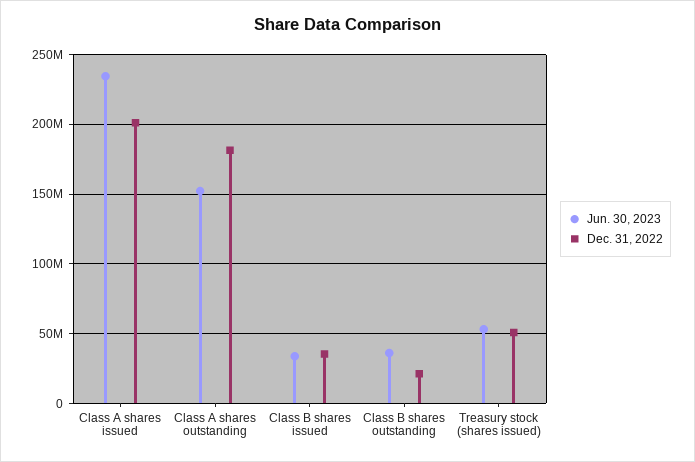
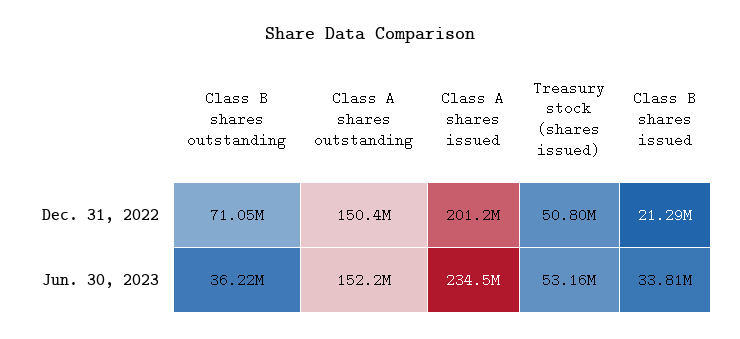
Dec. 31, 2022, Class A shares outstanding: 180000000 -> 150400000
Dec. 31, 2022, Class B shares issued: 35000000 -> 21290000
Dec. 31, 2022, Class B shares outstanding: 20000000 -> 71050000

